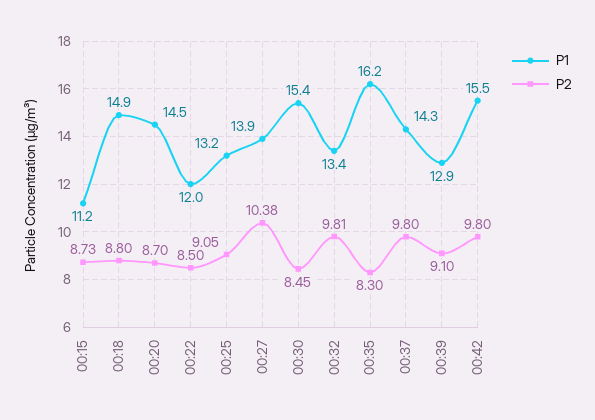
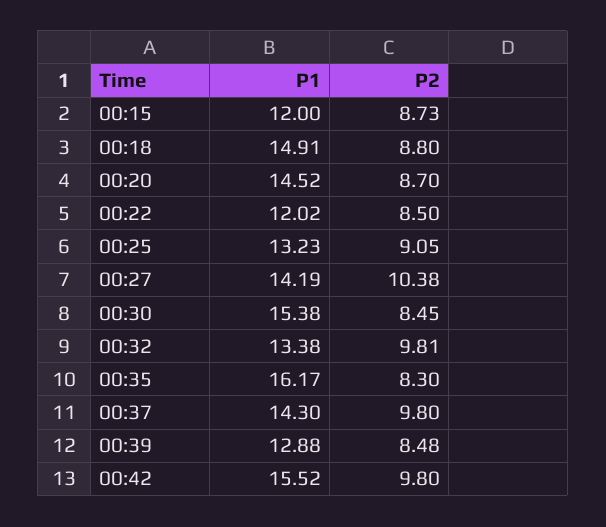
P1, 00:15: 11.2 -> 12
P1, 00:27: 13.9 -> 14.19
P2, 00:39: 9.1 -> 8.48

